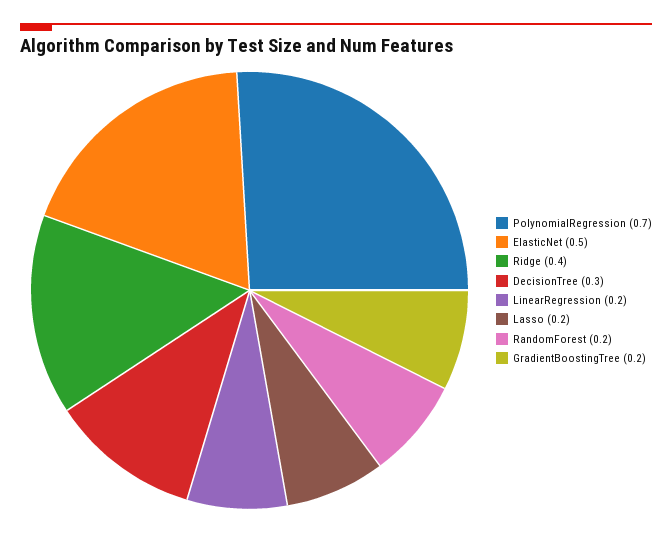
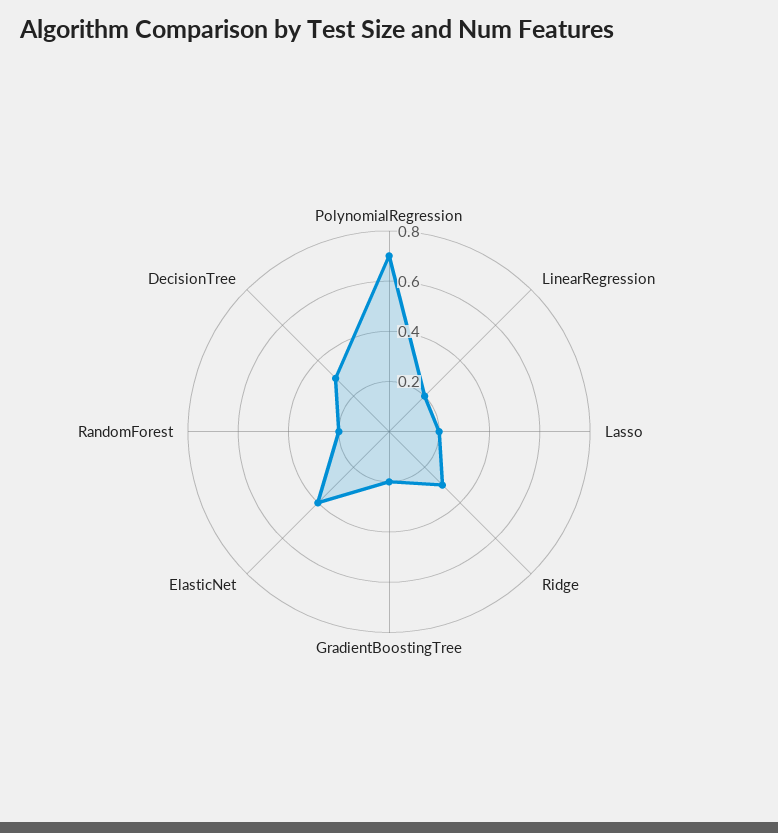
ElasticNet: 0.5 -> 0.4
Ridge: 0.4 -> 0.3

